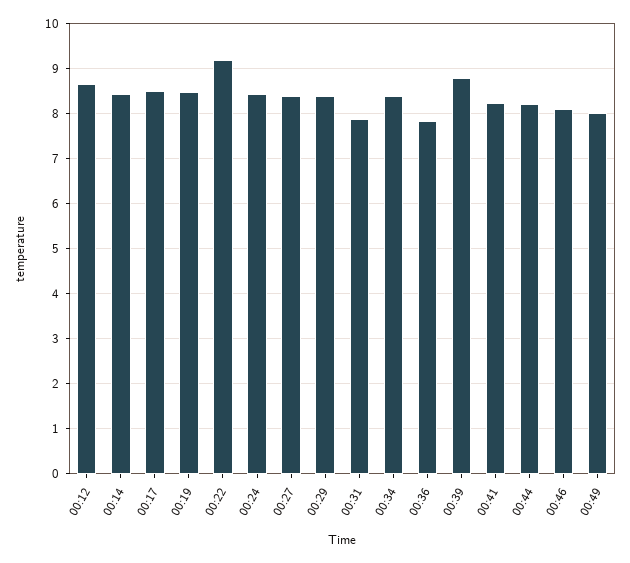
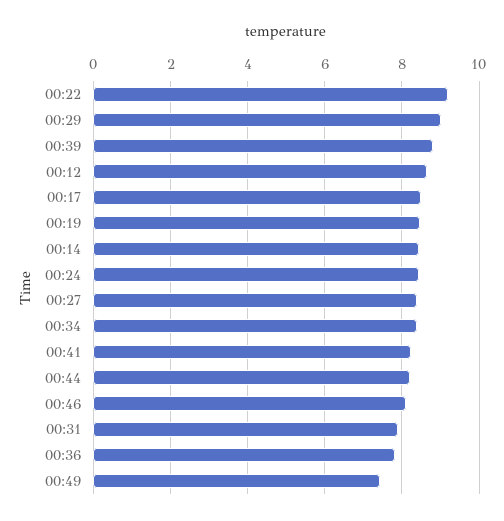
00:29: 8.4 -> 9
00:49: 8 -> 7.4

